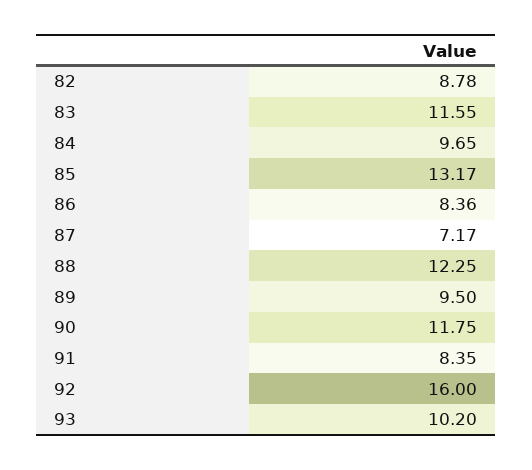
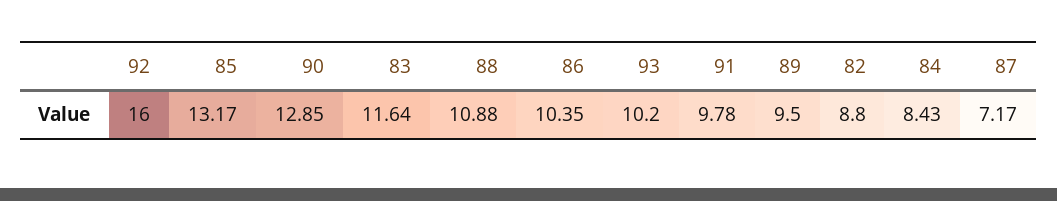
82: 8.78 -> 8.8
83: 11.55 -> 11.64
84: 9.65 -> 8.43
86: 8.36 -> 10.35
88: 12.25 -> 10.88
90: 11.75 -> 12.85
91: 8.35 -> 9.78

